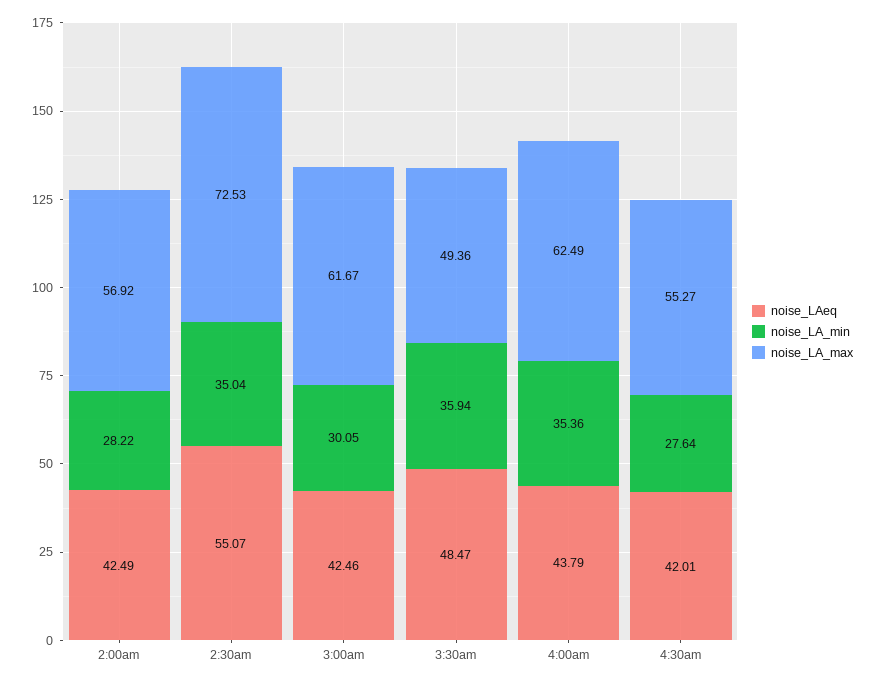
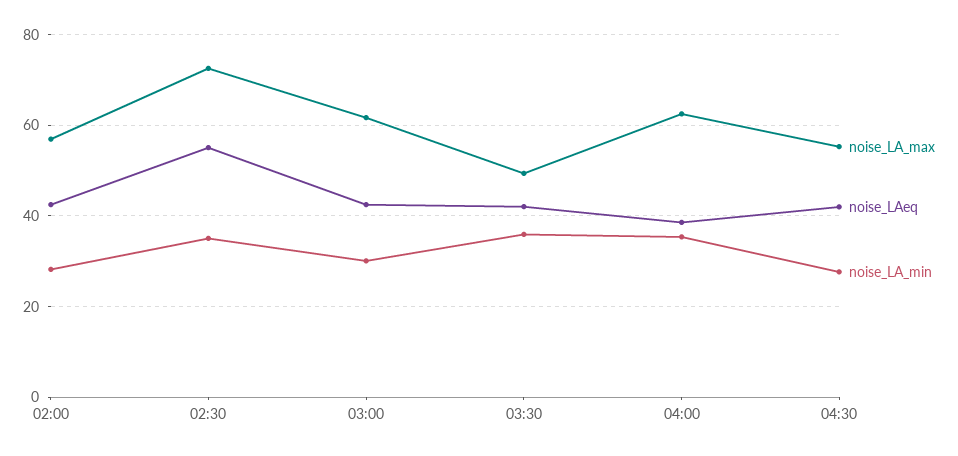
noise_LAeq, 3:30am: 48.47 -> 42
noise_LAeq, 4:00am: 43.79 -> 38

